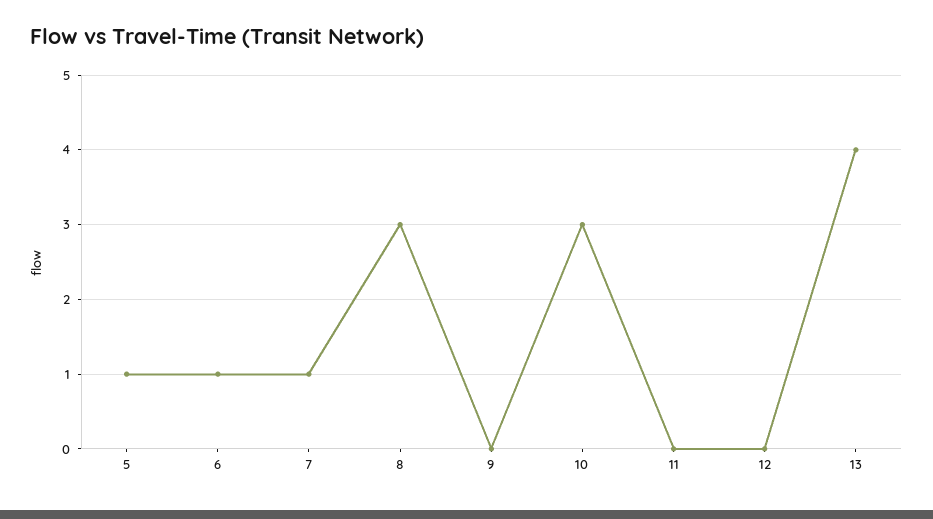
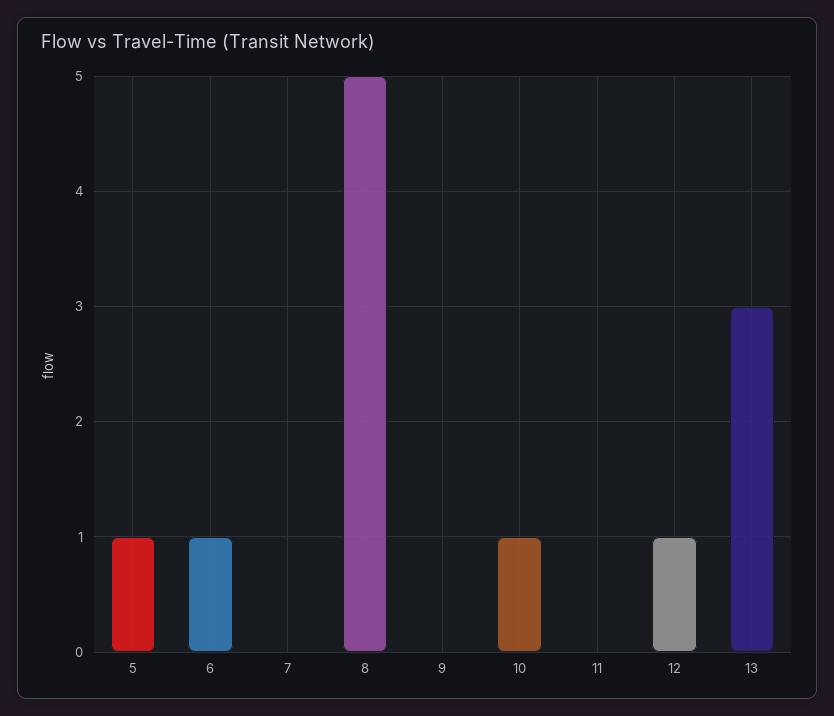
7: 1 -> 0
8: 3 -> 5
10: 3 -> 1
12: 0 -> 1
13: 4 -> 3

